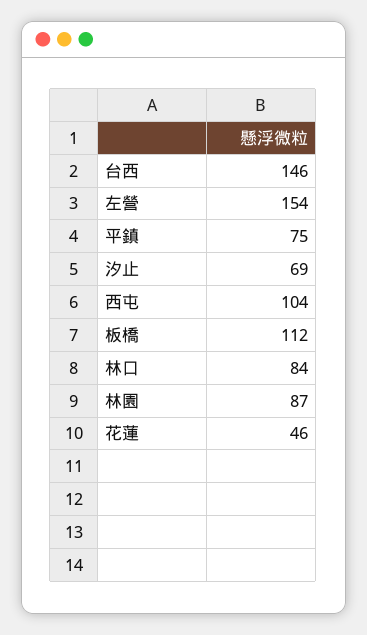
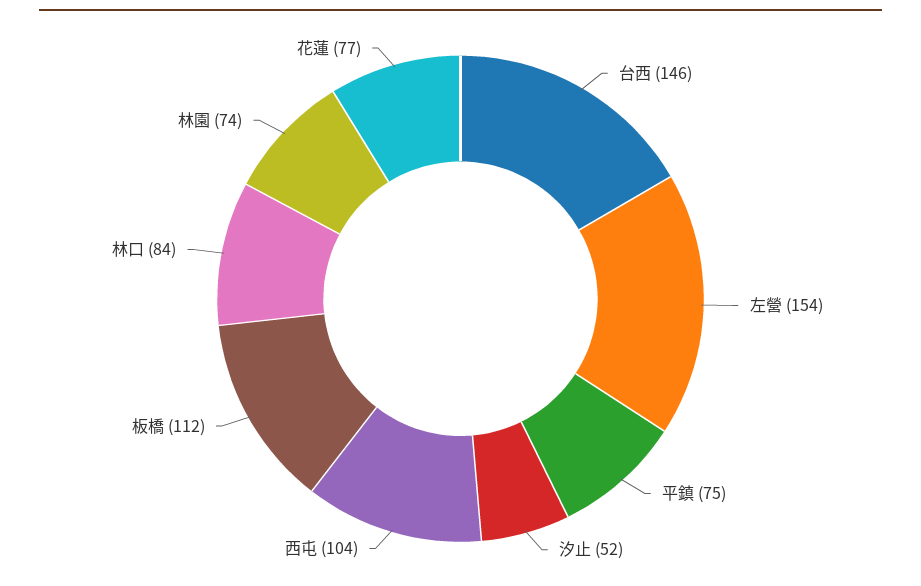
汐止: 69 -> 52
林園: 87 -> 74
花蓮: 46 -> 77

